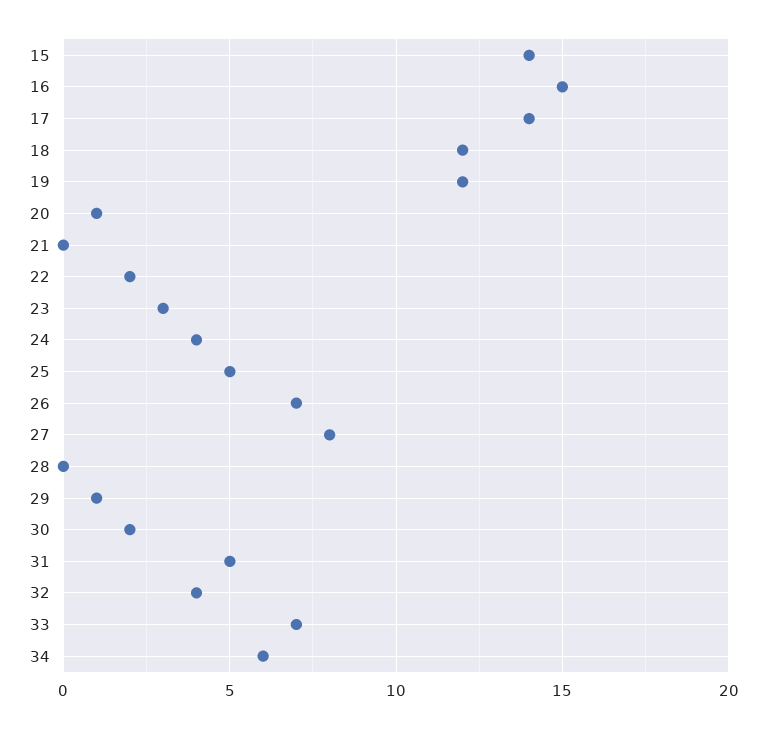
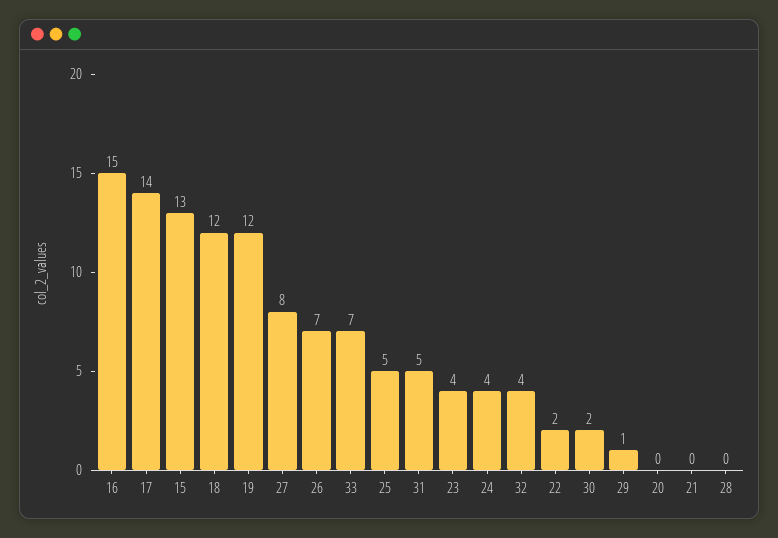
15: 14 -> 13
20: 1 -> 0
23: 3 -> 4
34: 6 -> none

